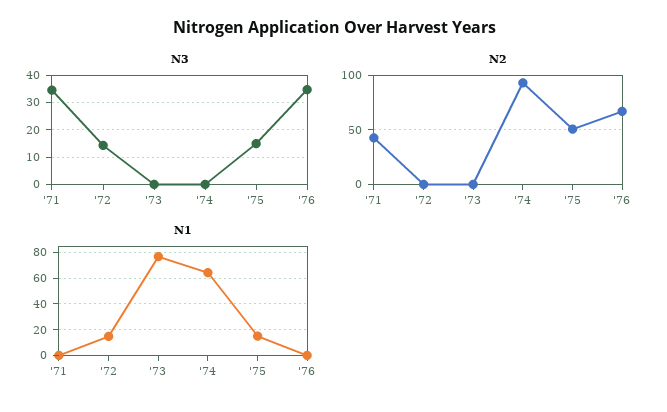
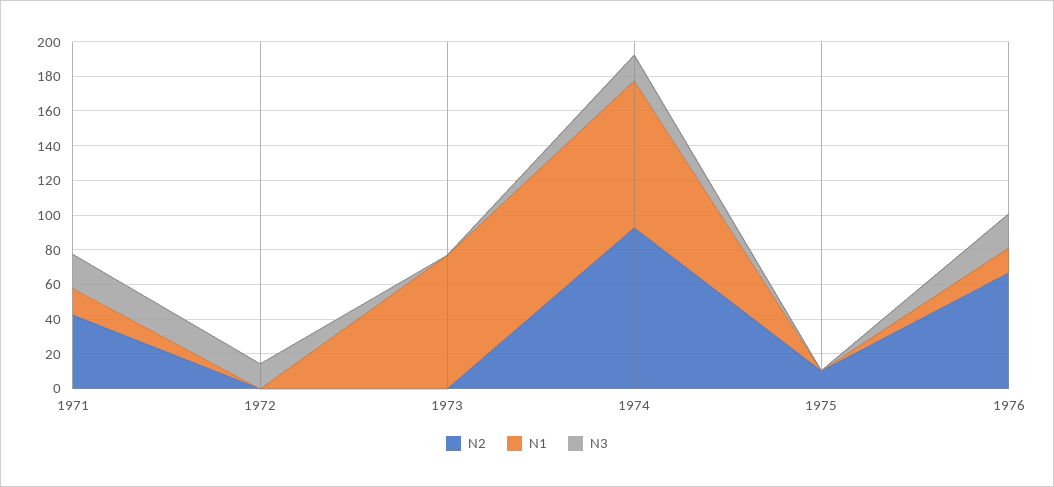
N3, '71: 35 -> 20
N3, '74: 0 -> 15
N3, '75: 15 -> 0
N3, '76: 35 -> 20
N2, '75: 50 -> 10
N1, '71: 0 -> 15
N1, '72: 15 -> 0
N1, '74: 65 -> 85
N1, '75: 15 -> 0
N1, '76: 0 -> 15

